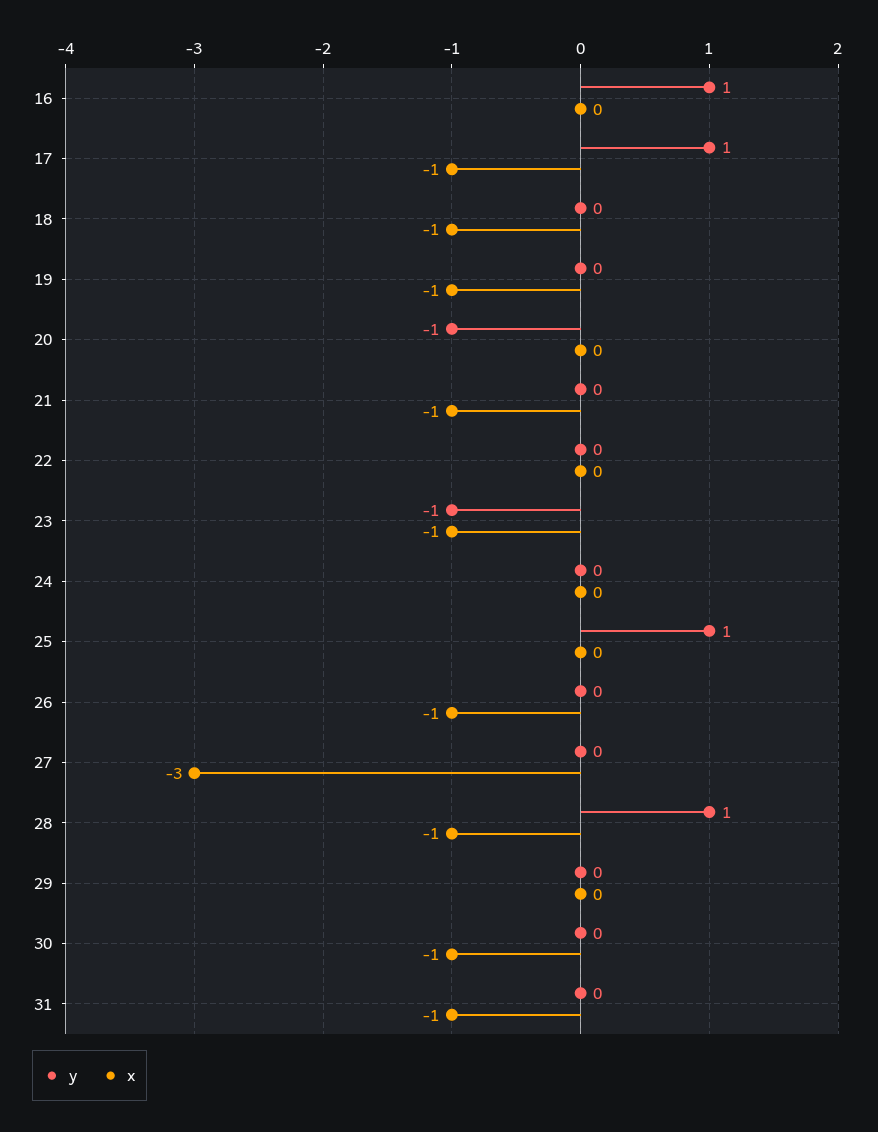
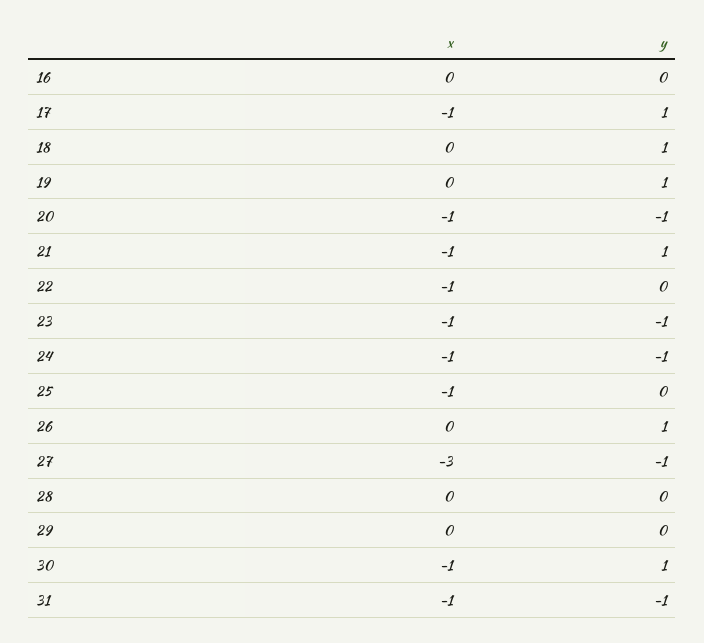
y, 16: 1 -> 0
y, 18: 0 -> 1
x, 18: -1 -> 0
y, 19: 0 -> 1
x, 19: -1 -> 0
x, 20: 0 -> -1
y, 21: 0 -> 1
x, 22: 0 -> -1
y, 24: 0 -> -1
x, 24: 0 -> -1
y, 25: 1 -> 0
x, 25: 0 -> -1
y, 26: 0 -> 1
x, 26: -1 -> 0
y, 27: 0 -> -1
y, 28: 1 -> 0
x, 28: -1 -> 0
y, 30: 0 -> 1
y, 31: 0 -> -1

